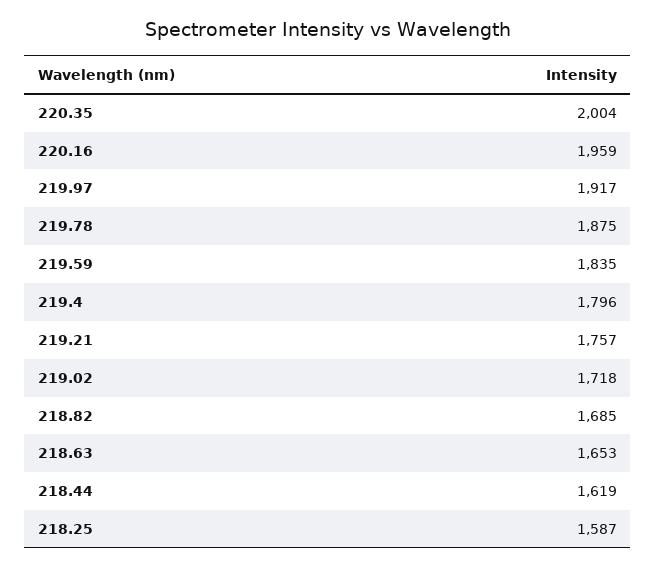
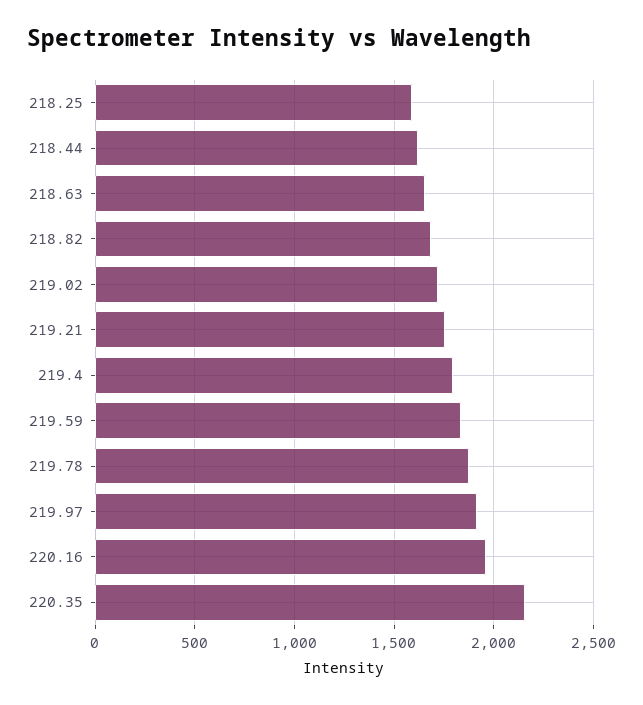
220.35: 2004 -> 2150

